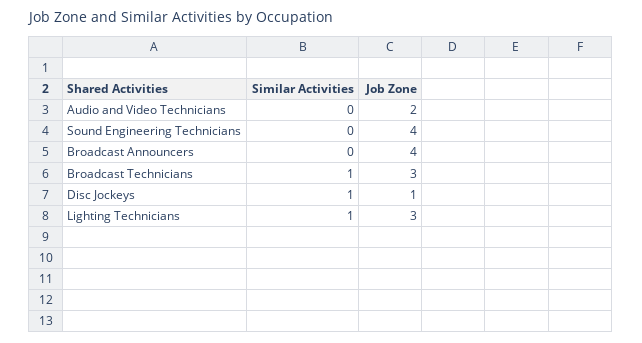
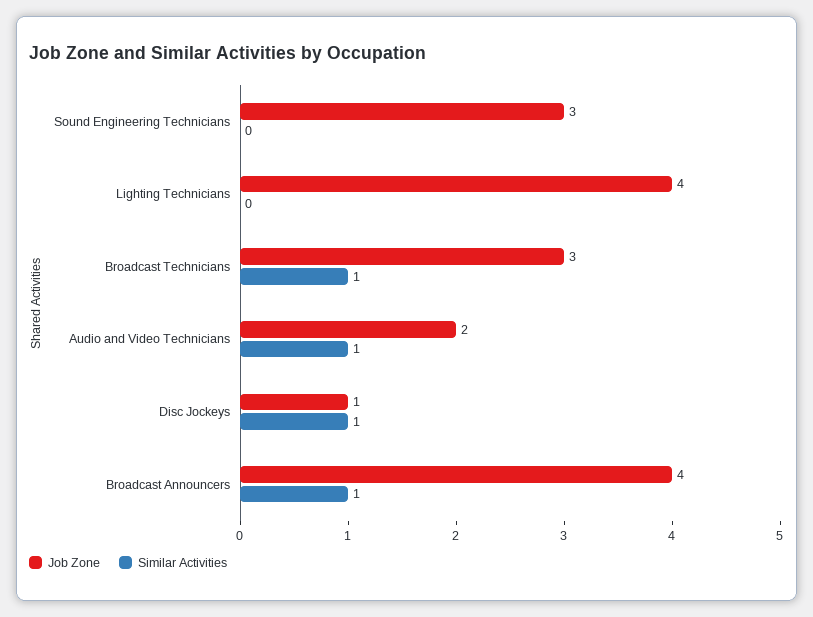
Similar Activities, Audio and Video Technicians: 0 -> 1
Job Zone, Sound Engineering Technicians: 4 -> 3
Similar Activities, Broadcast Announcers: 0 -> 1
Similar Activities, Lighting Technicians: 1 -> 0
Job Zone, Lighting Technicians: 3 -> 4

